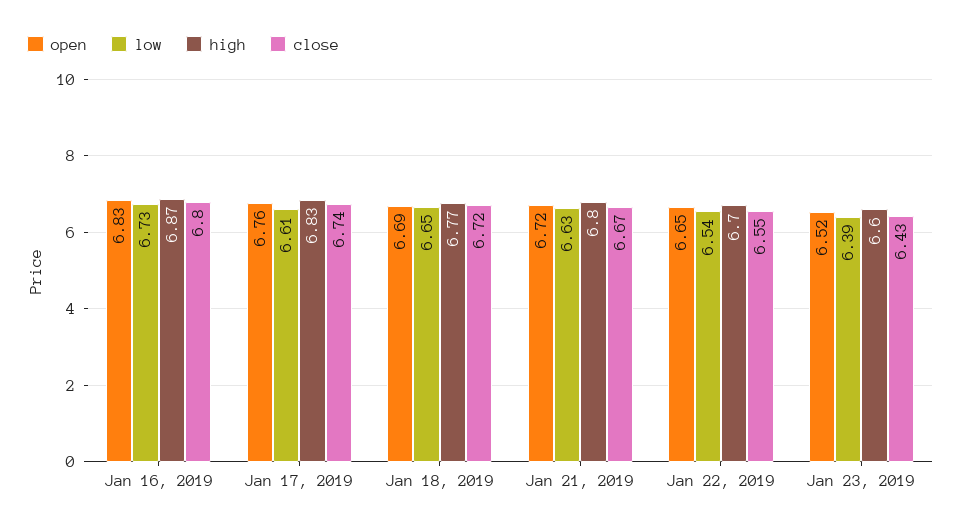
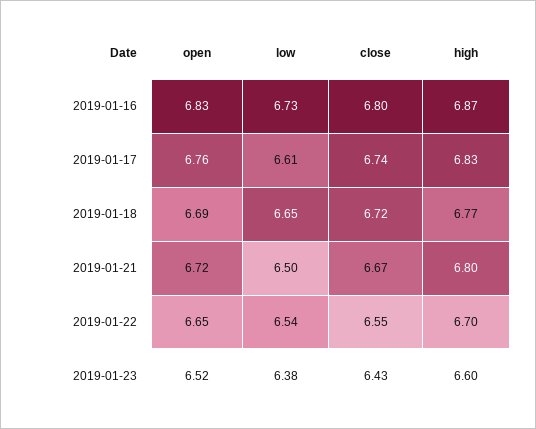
low, Jan 21, 2019: 6.63 -> 6.5
low, Jan 23, 2019: 6.39 -> 6.38

